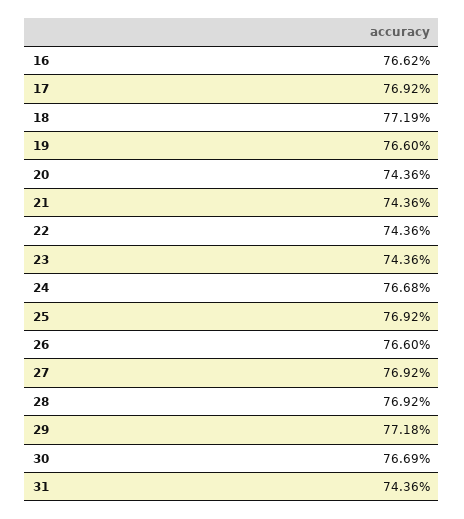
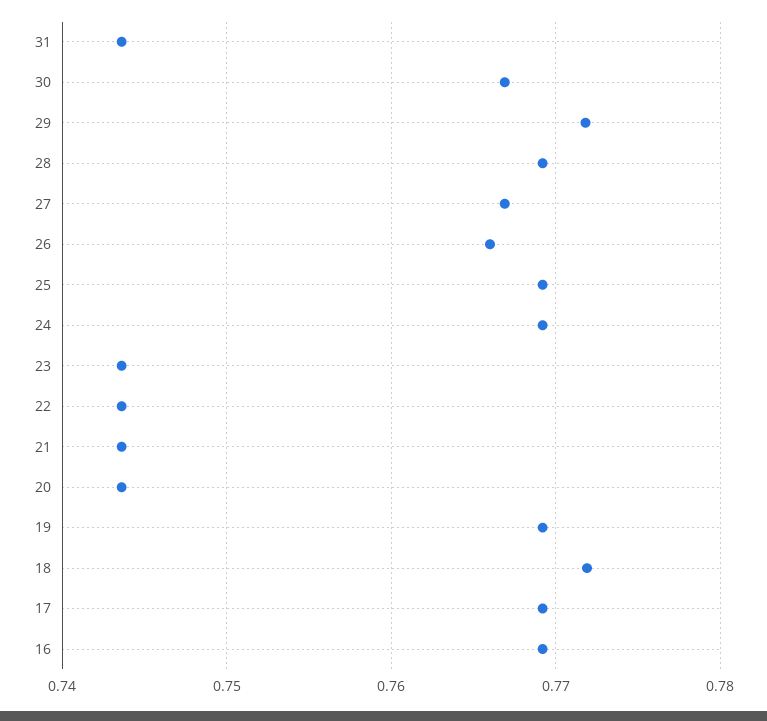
16: 0.7662 -> 0.769
19: 0.766 -> 0.769
24: 0.7668 -> 0.769
27: 0.7692 -> 0.767

